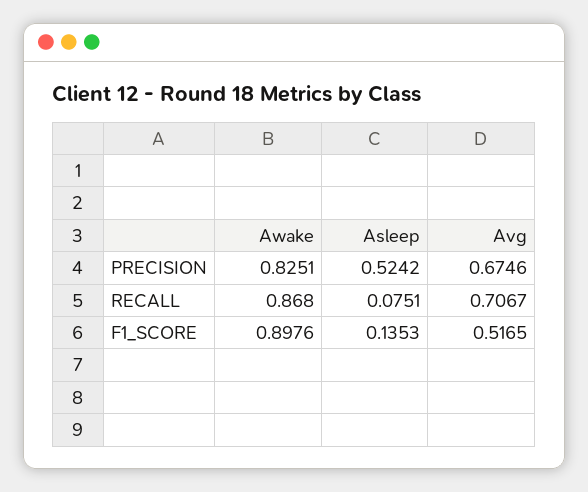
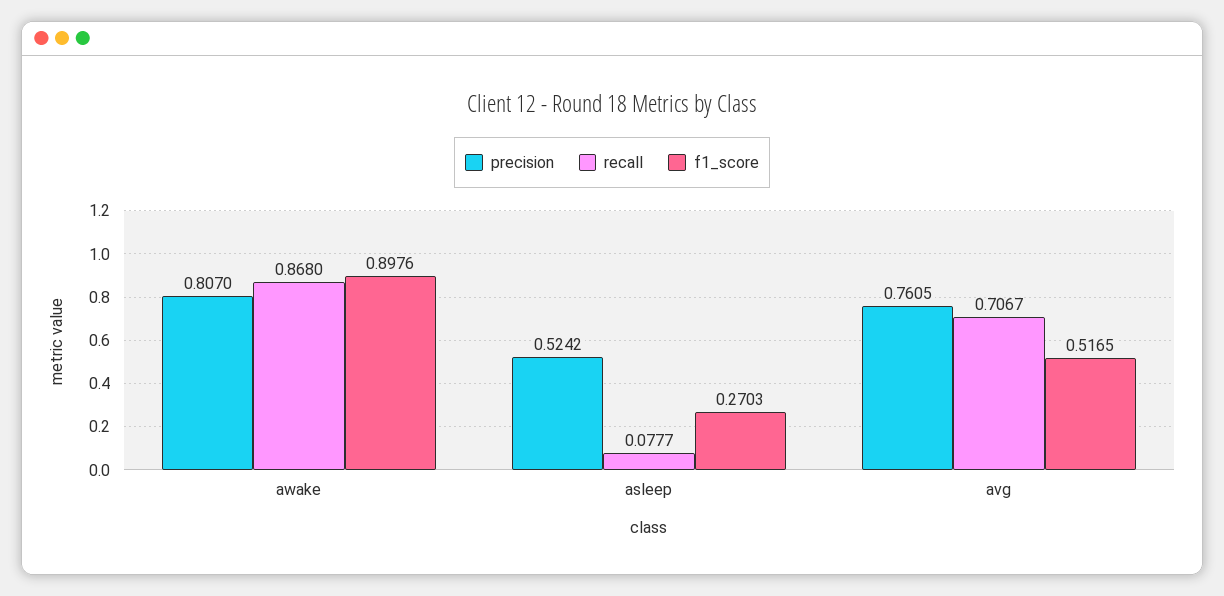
PRECISION, Awake: 0.8251 -> 0.807
PRECISION, Avg: 0.6746 -> 0.7605
RECALL, Asleep: 0.0751 -> 0.0777
F1_SCORE, Asleep: 0.1353 -> 0.2703

